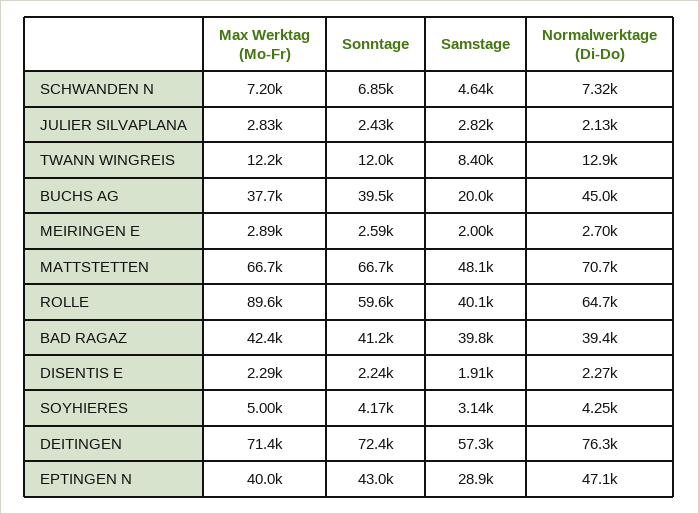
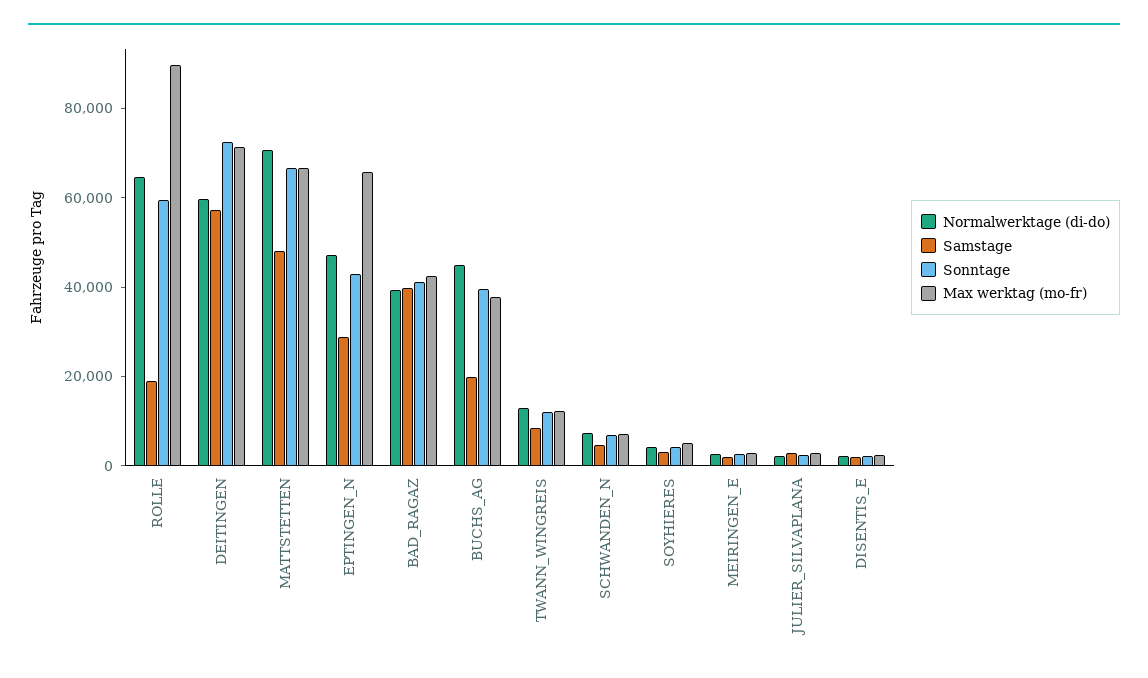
Samstage, ROLLE: 40100 -> 20000
Normalwerktage (Di-Do), DEITINGEN: 76300 -> 60000
Max Werktag (Mo-Fr), EPTINGEN N: 40000 -> 65000

